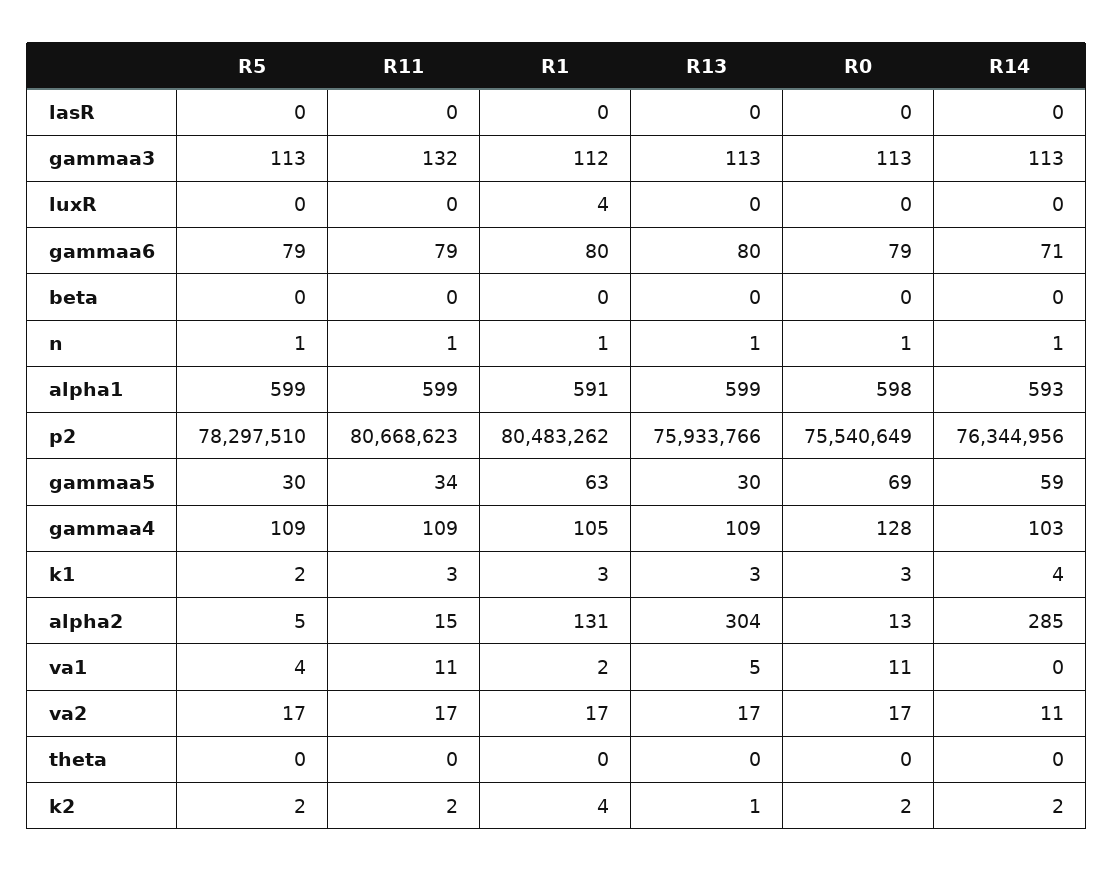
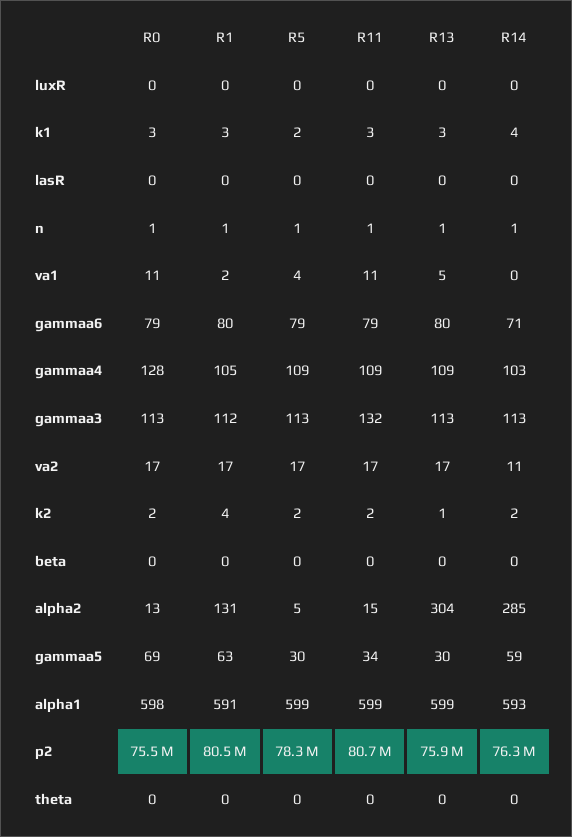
R1, luxR: 4 -> 0

